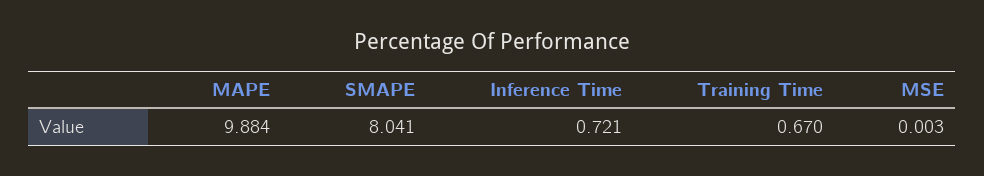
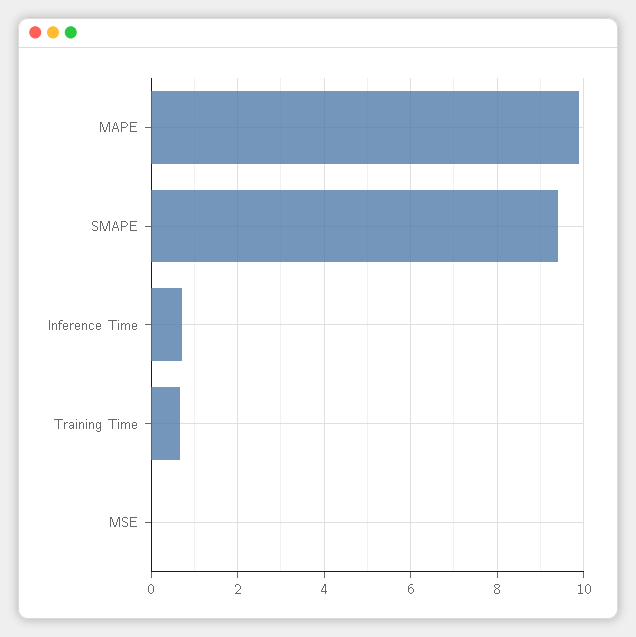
SMAPE: 8.041 -> 9.4

